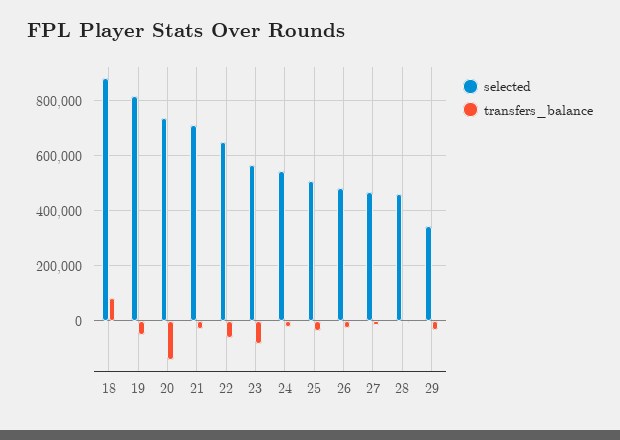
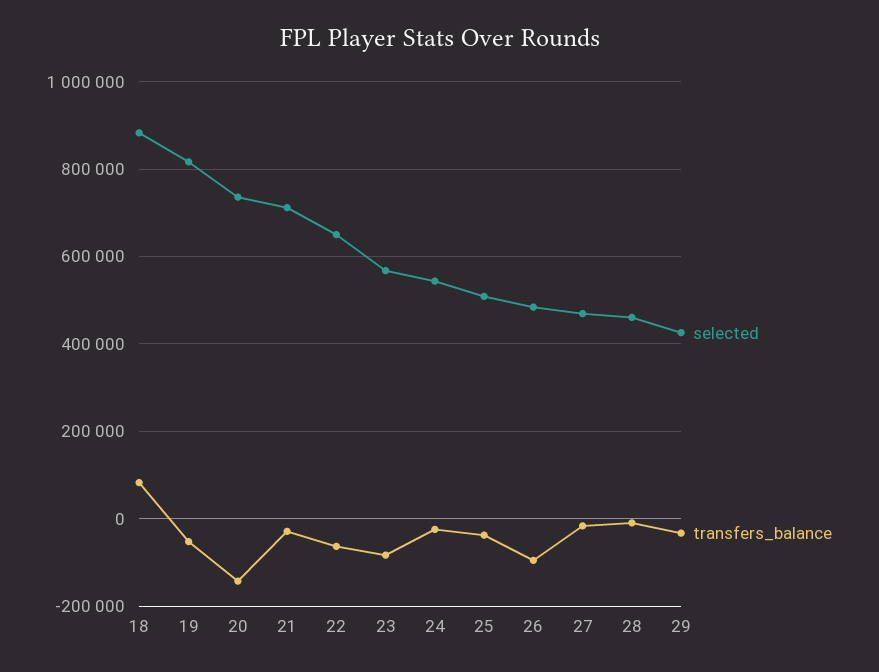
transfers_balance, 26: -25000 -> -100000
selected, 29: 350000 -> 420000

